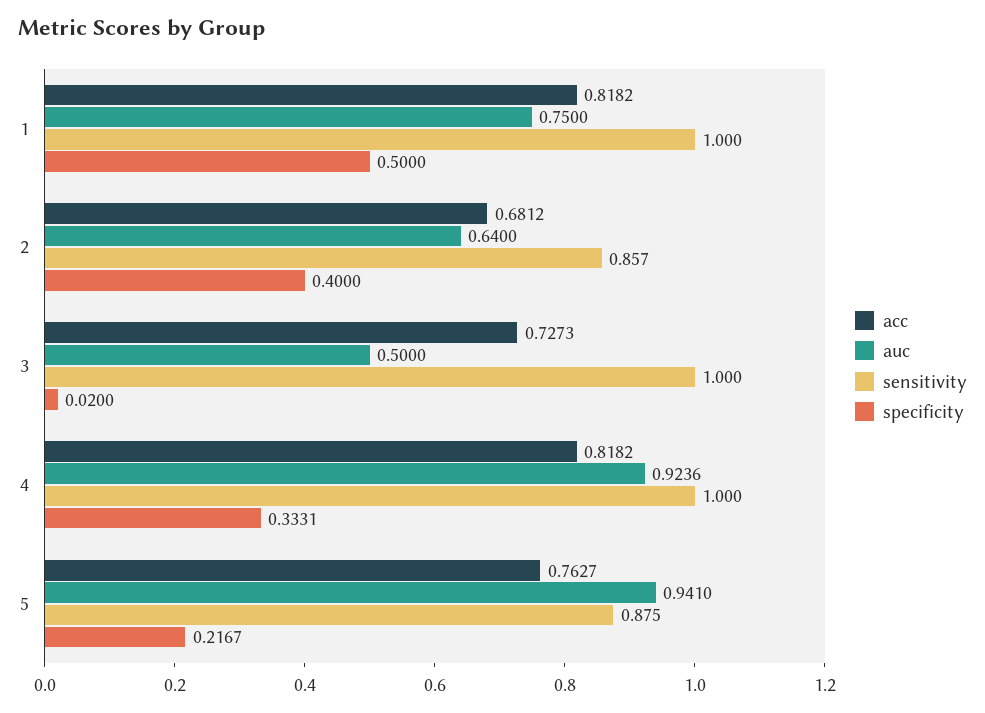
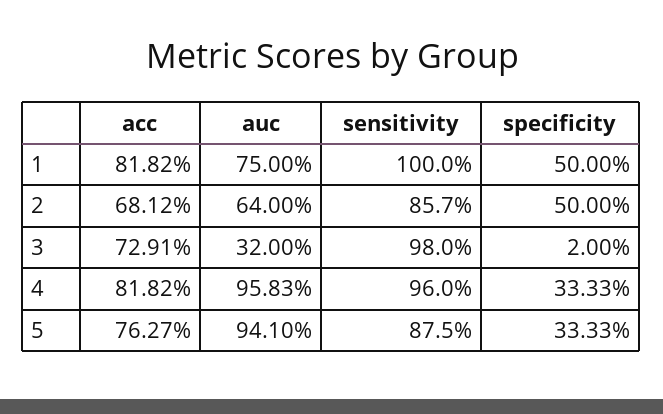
specificity, 2: 0.4 -> 0.5
acc, 3: 0.7273 -> 0.7291
auc, 3: 0.5 -> 0.32
sensitivity, 3: 1 -> 0.98
auc, 4: 0.9236 -> 0.9583
sensitivity, 4: 1 -> 0.96
specificity, 4: 0.3331 -> 0.3333
specificity, 5: 0.2167 -> 0.3333

